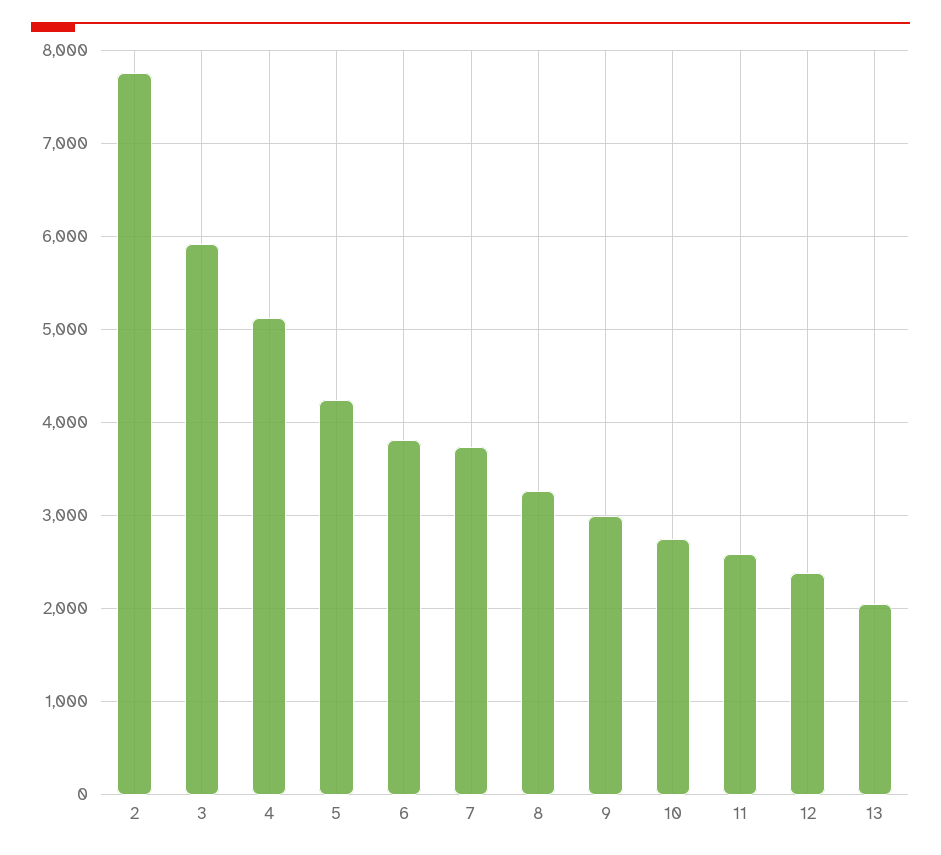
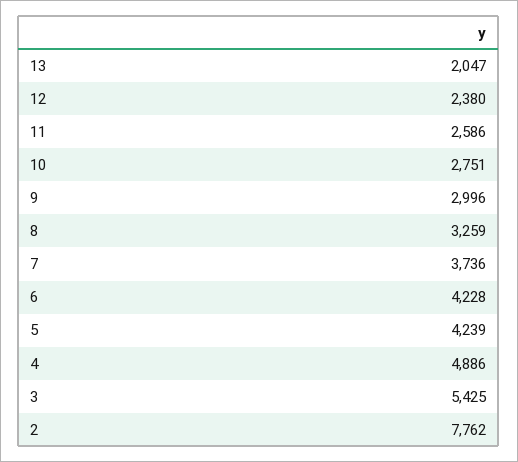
3: 5900 -> 5425
4: 5100 -> 4886
6: 3800 -> 4228

